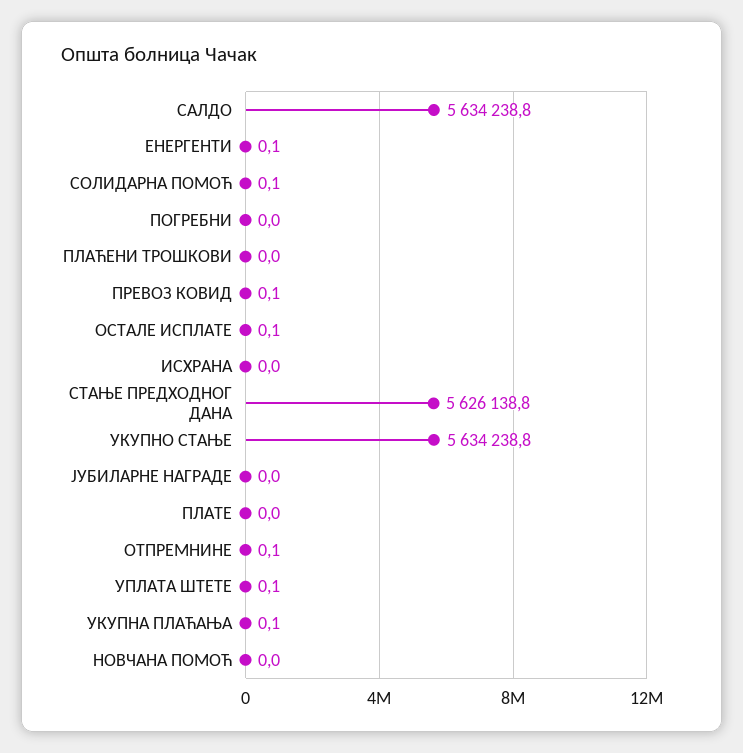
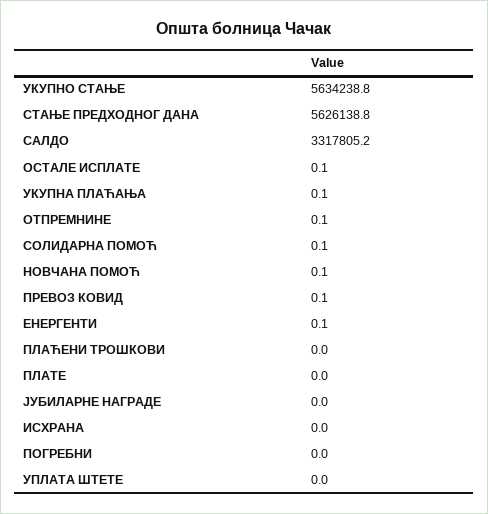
САЛДО: 5634238.8 -> 3317805.2
УПЛАТА ШТЕТЕ: 0.1 -> 0
НОВЧАНА ПОМОЋ: 0 -> 0.1

